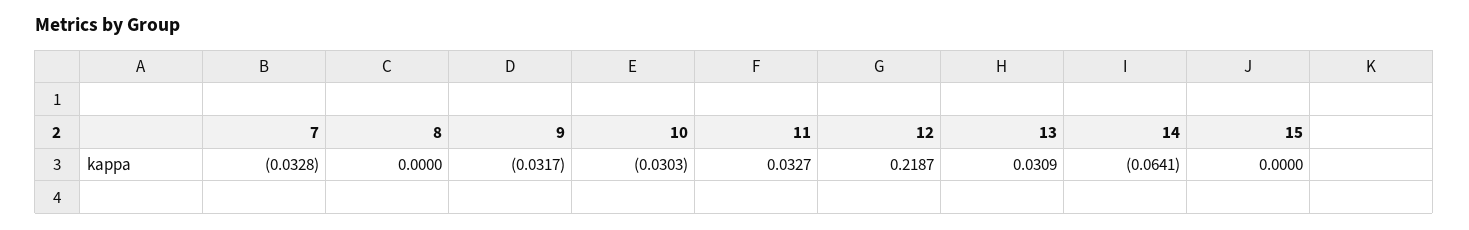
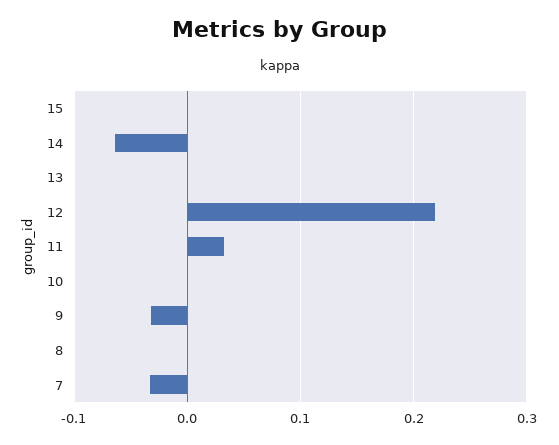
10: -0.0303 -> 0
13: 0.0309 -> 0

